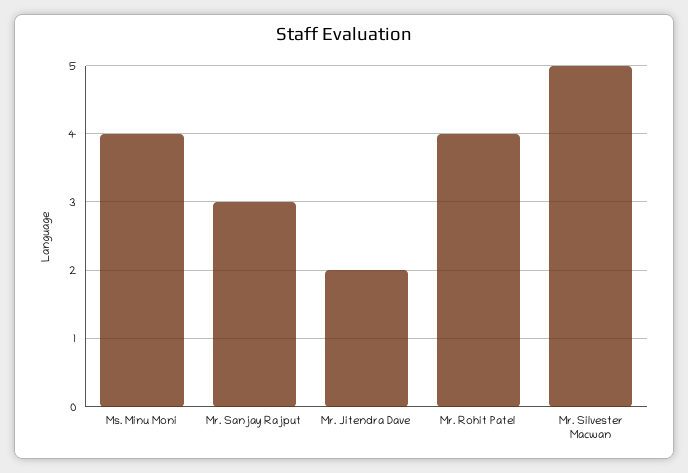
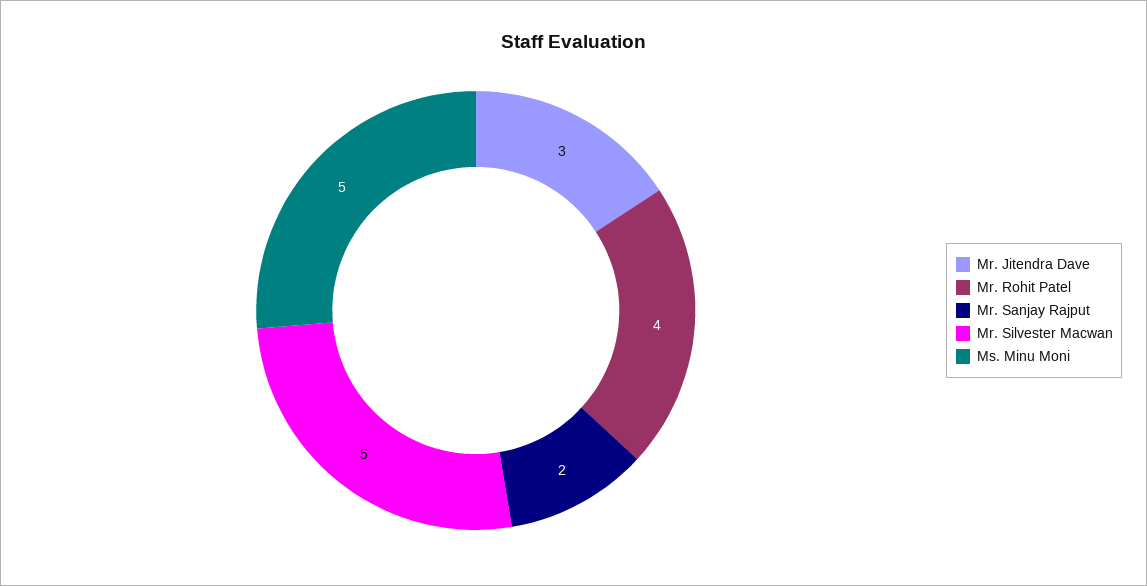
Ms. Minu Moni: 4 -> 5
Mr. Sanjay Rajput: 3 -> 2
Mr. Jitendra Dave: 2 -> 3

